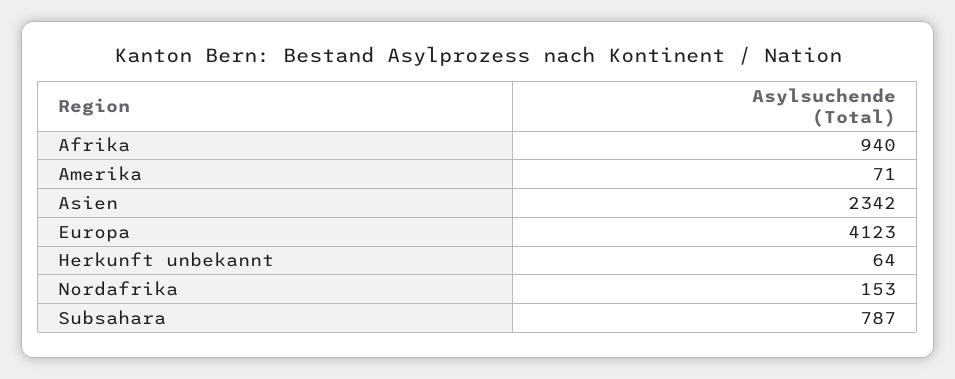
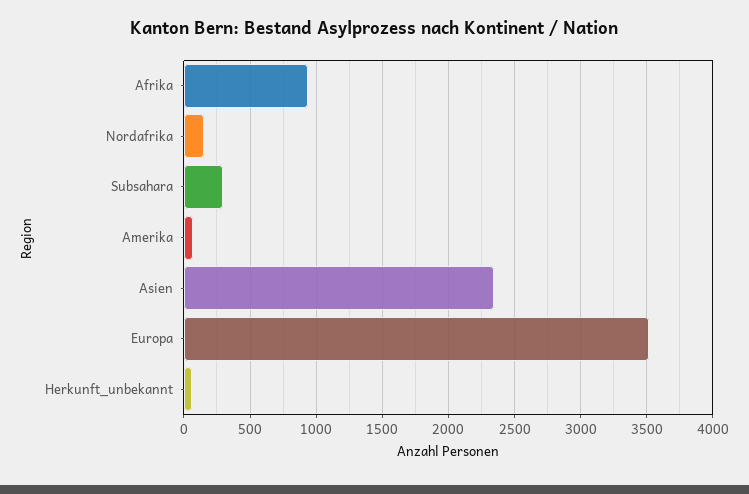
Europa: 4123 -> 3500
Subsahara: 787 -> 300

